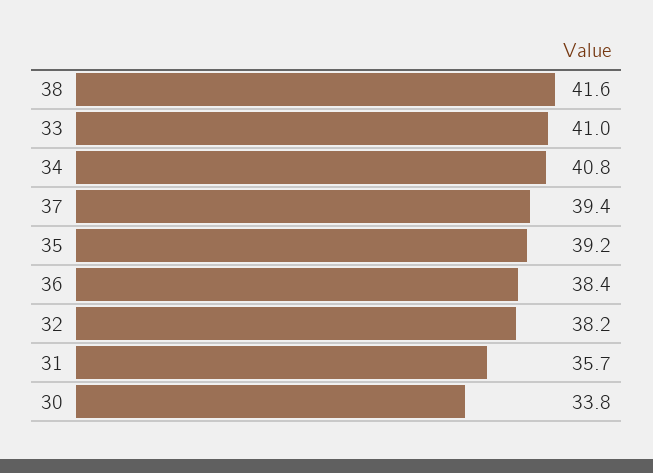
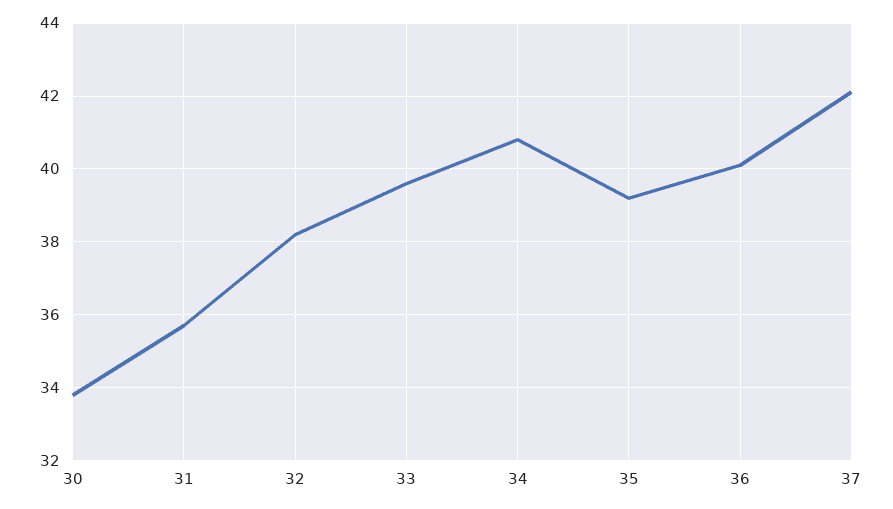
38: 41.6 -> none
33: 41 -> 39.5
37: 39.4 -> 42
36: 38.4 -> 40

